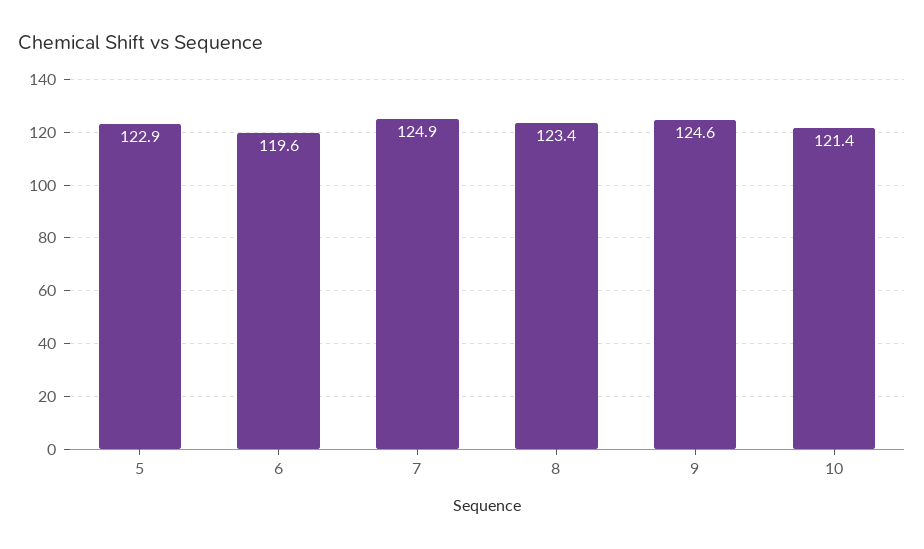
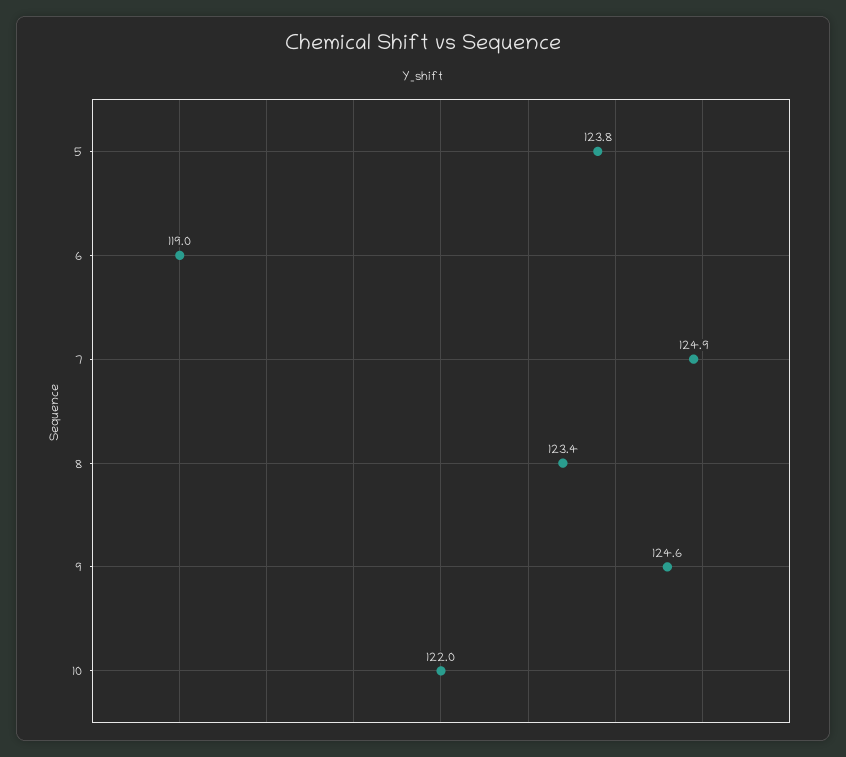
5: 122.9 -> 123.8
6: 119.6 -> 119
10: 121.4 -> 122

